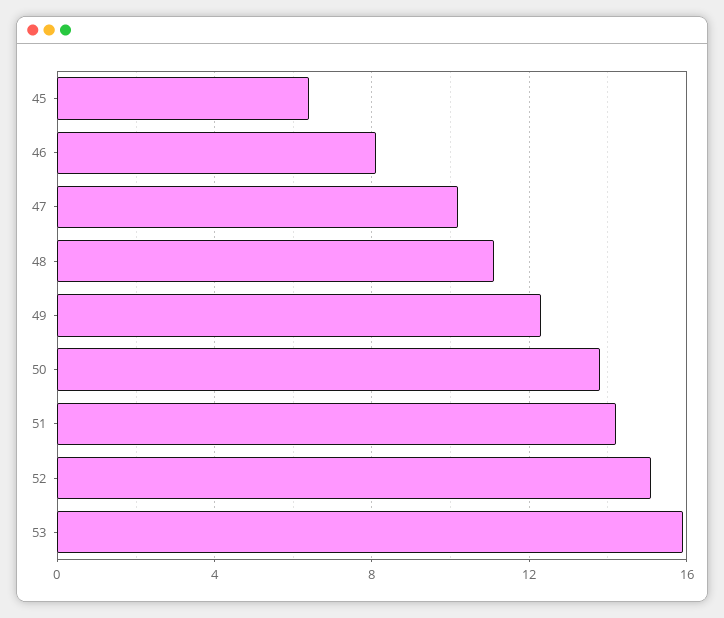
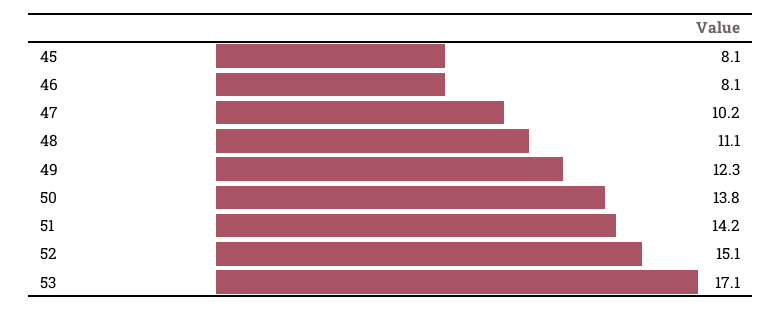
45: 6.5 -> 8.1
53: 16 -> 17.1

